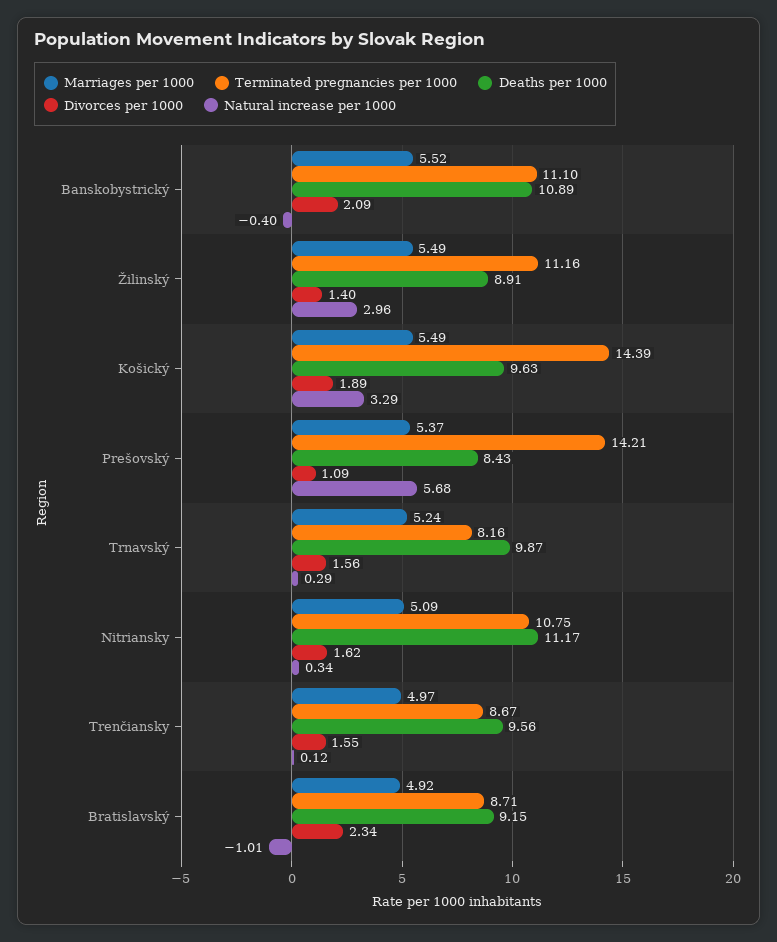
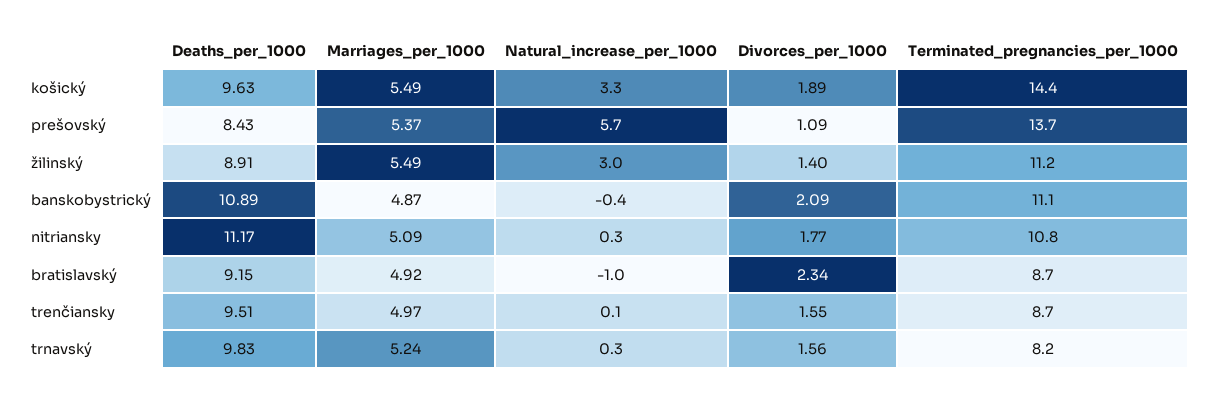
Marriages per 1000, Banskobystrický: 5.52 -> 4.87
Terminated pregnancies per 1000, Prešovský: 14.21 -> 13.7
Deaths per 1000, Trnavský: 9.87 -> 9.83
Divorces per 1000, Nitriansky: 1.62 -> 1.77
Deaths per 1000, Trenčiansky: 9.56 -> 9.51

